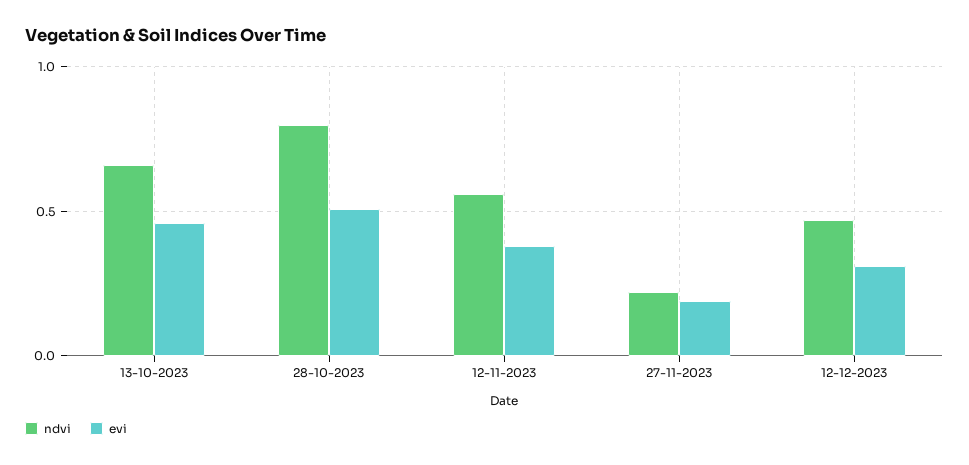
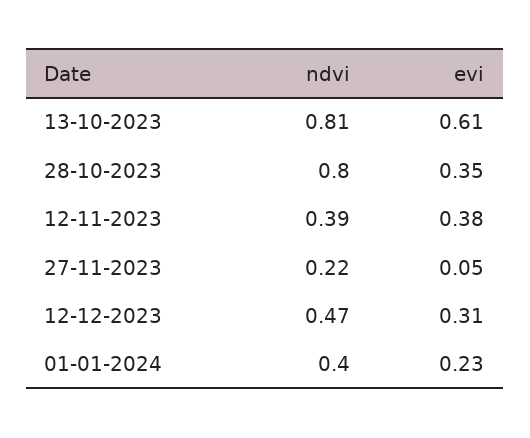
ndvi, 13-10-2023: 0.65 -> 0.81
evi, 13-10-2023: 0.45 -> 0.61
evi, 28-10-2023: 0.5 -> 0.35
ndvi, 12-11-2023: 0.55 -> 0.39
evi, 27-11-2023: 0.2 -> 0.05
ndvi, 01-01-2024: none -> 0.4
evi, 01-01-2024: none -> 0.23

